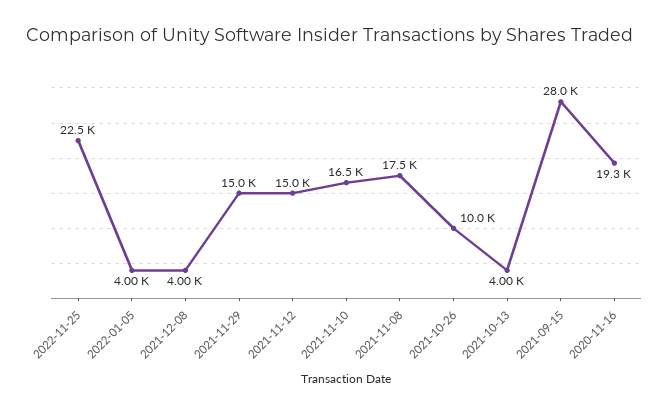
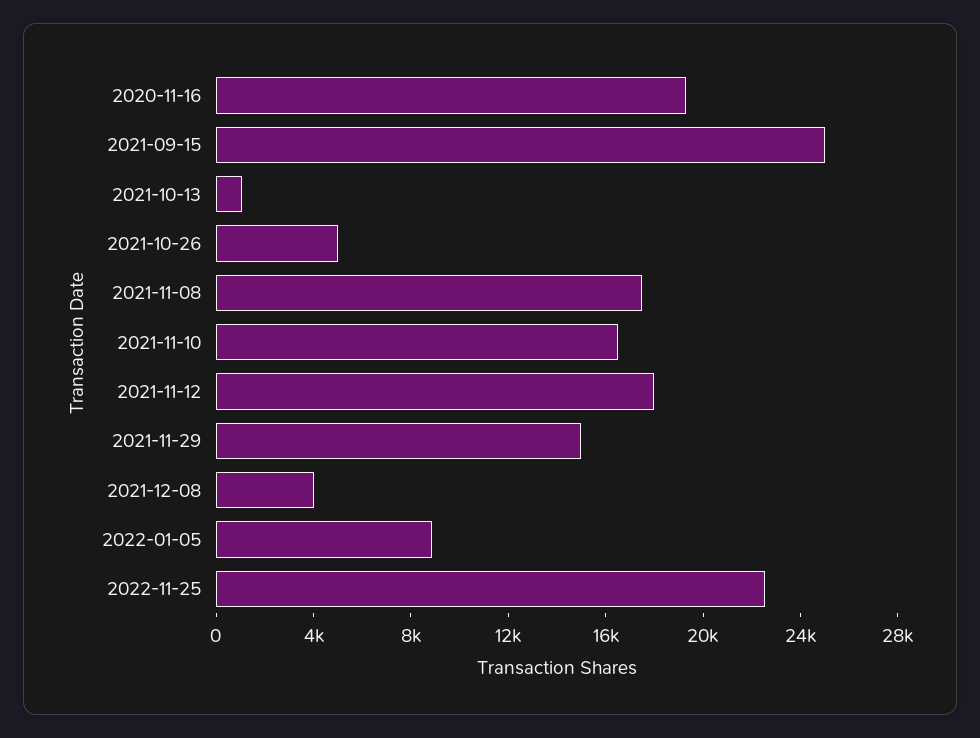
2022-01-05: 4000 -> 9000
2021-11-12: 15000 -> 18000
2021-10-26: 10000 -> 5000
2021-10-13: 4000 -> 1000
2021-09-15: 28000 -> 25000

